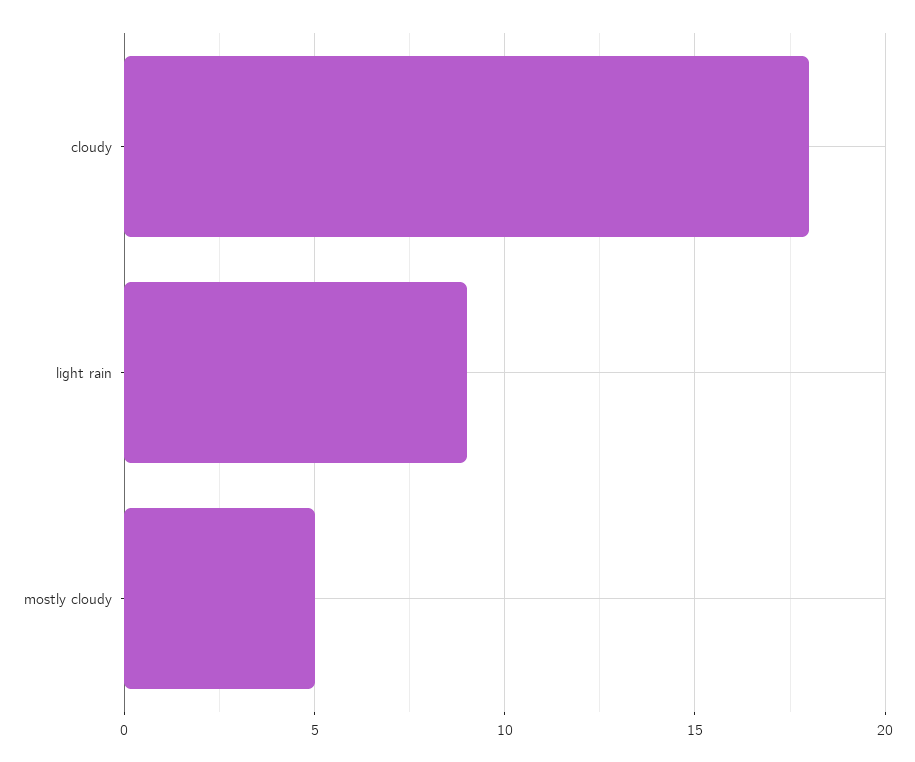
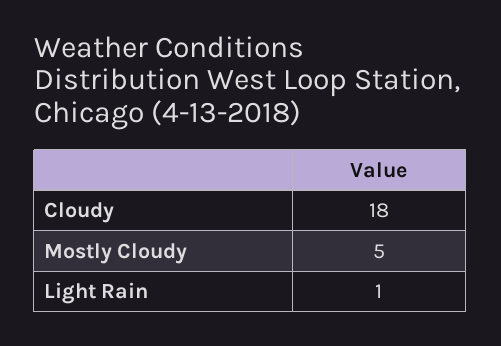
light rain: 9 -> 1

